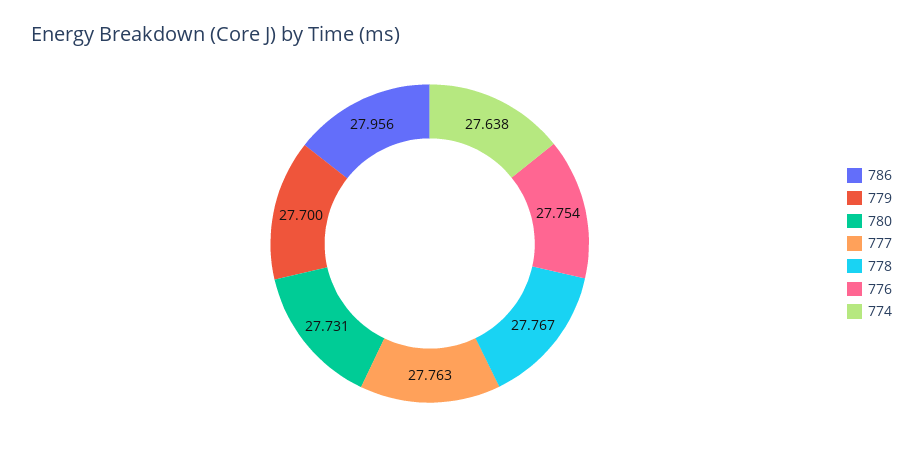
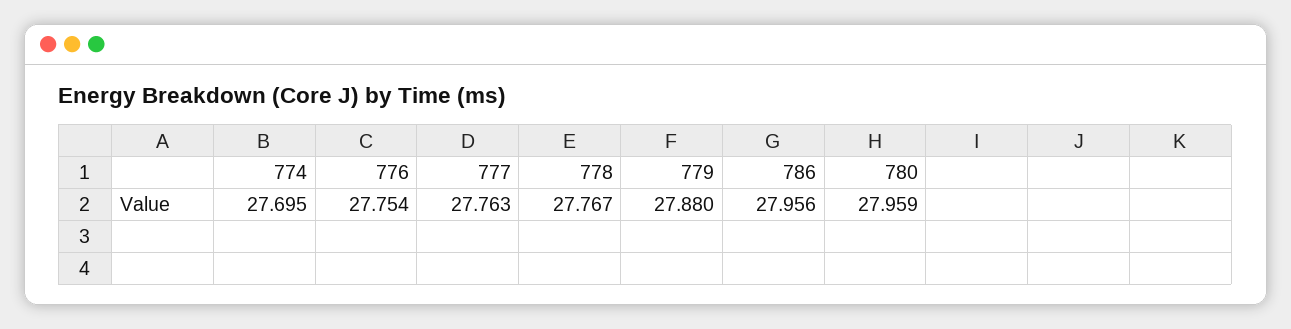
779: 27.7 -> 27.88
780: 27.731 -> 27.959
774: 27.638 -> 27.695

